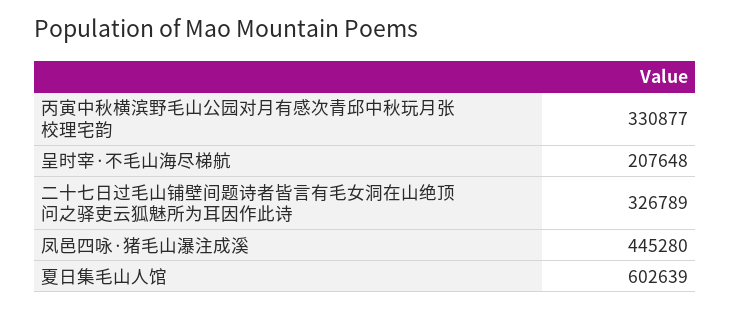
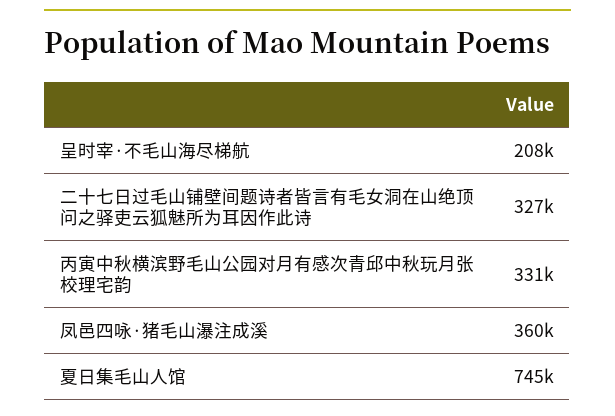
凤邑四咏·猪毛山瀑注成溪: 445280 -> 360000
夏日集毛山人馆: 602639 -> 745000

